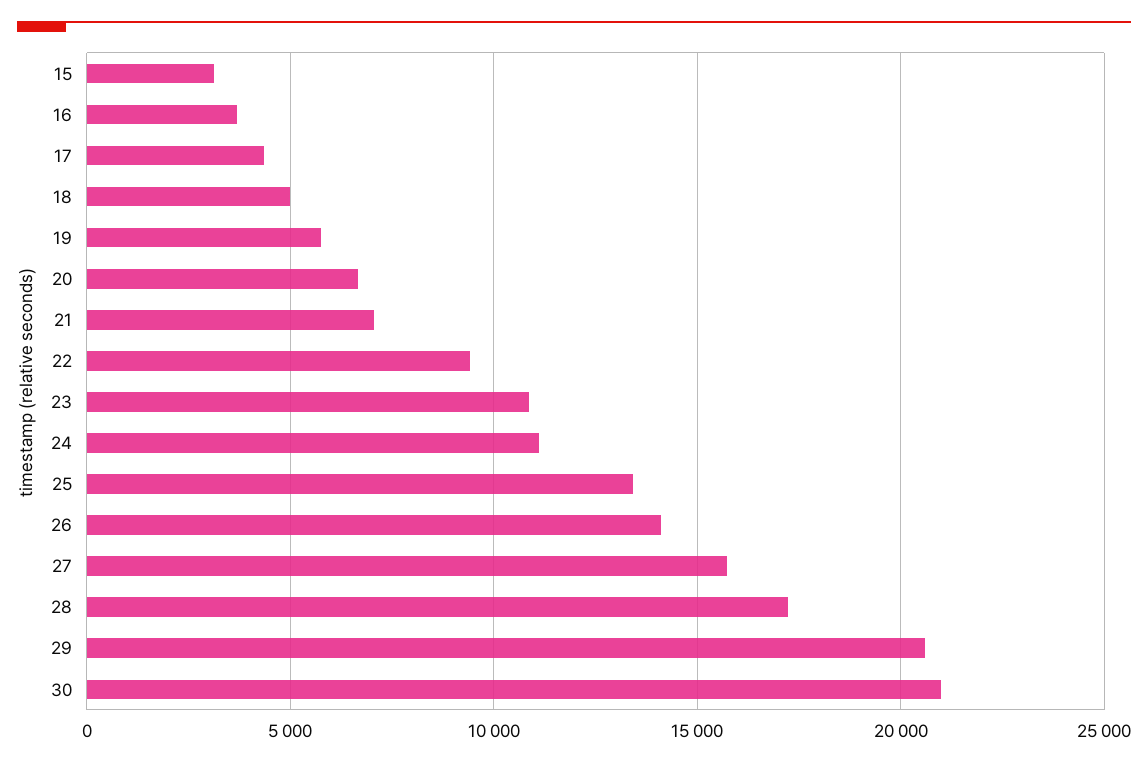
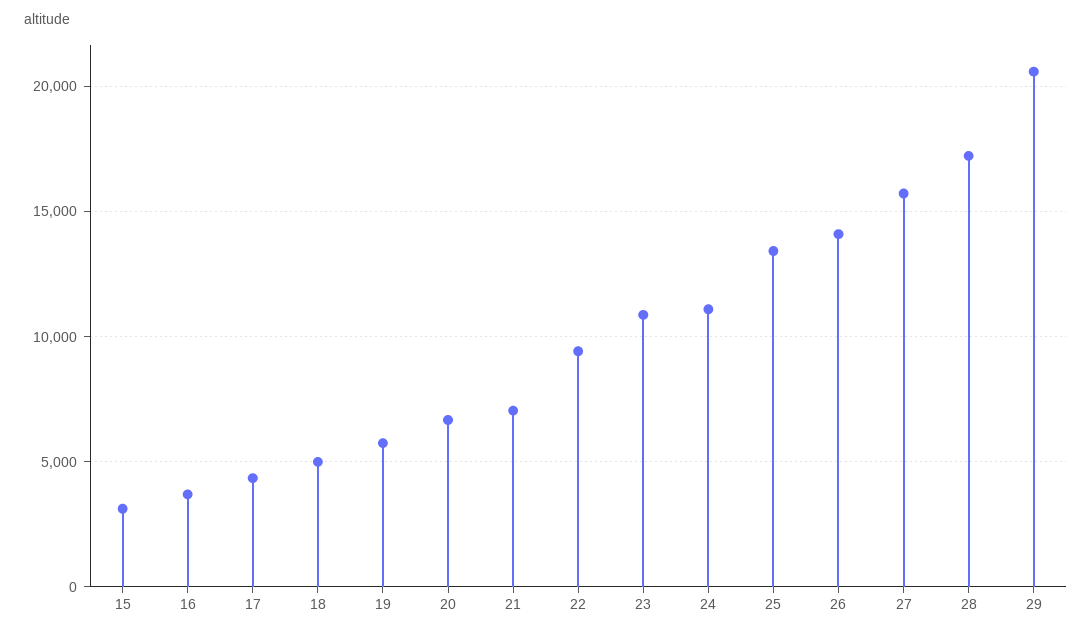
30: 21000 -> none

